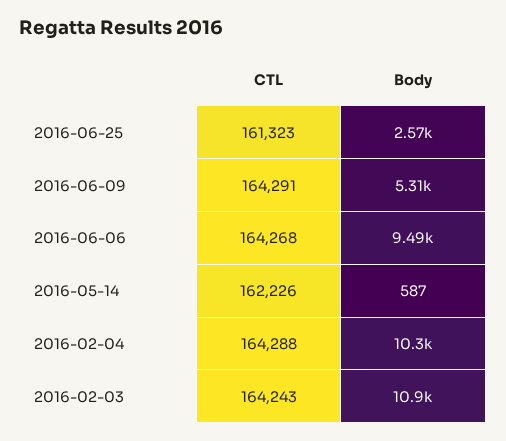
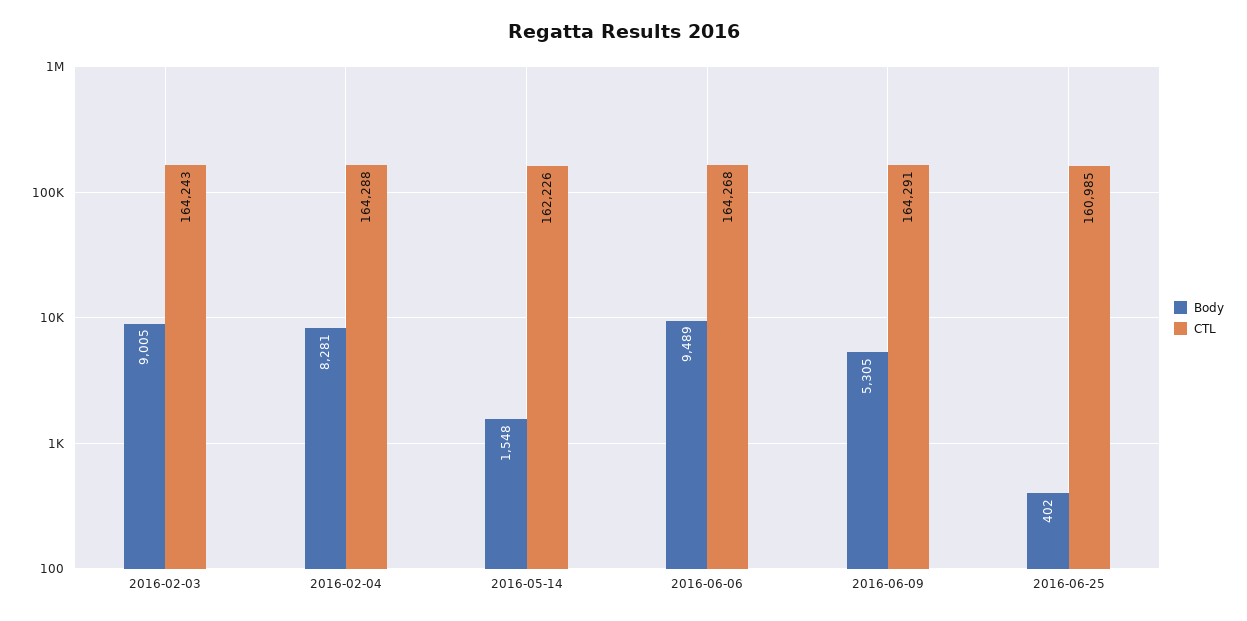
CTL, 2016-06-25: 161323 -> 160985
Body, 2016-06-25: 2570 -> 402
Body, 2016-05-14: 587 -> 1548
Body, 2016-02-04: 10300 -> 8281
Body, 2016-02-03: 10900 -> 9005

